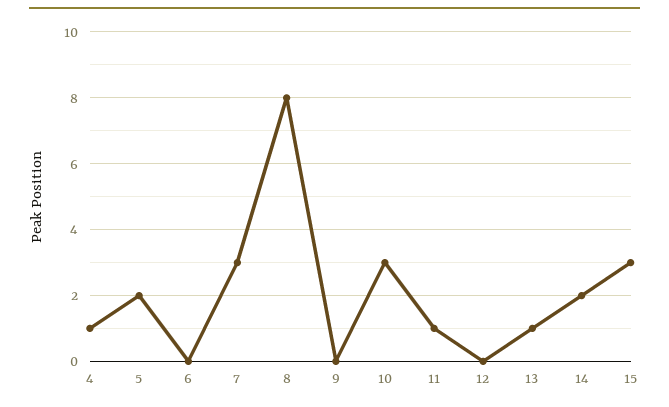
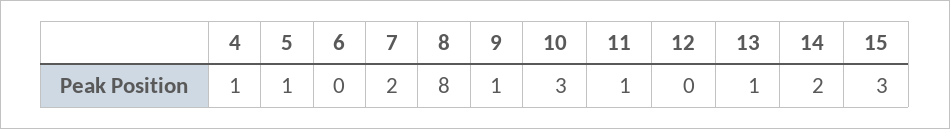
5: 2 -> 1
7: 3 -> 2
9: 0 -> 1

